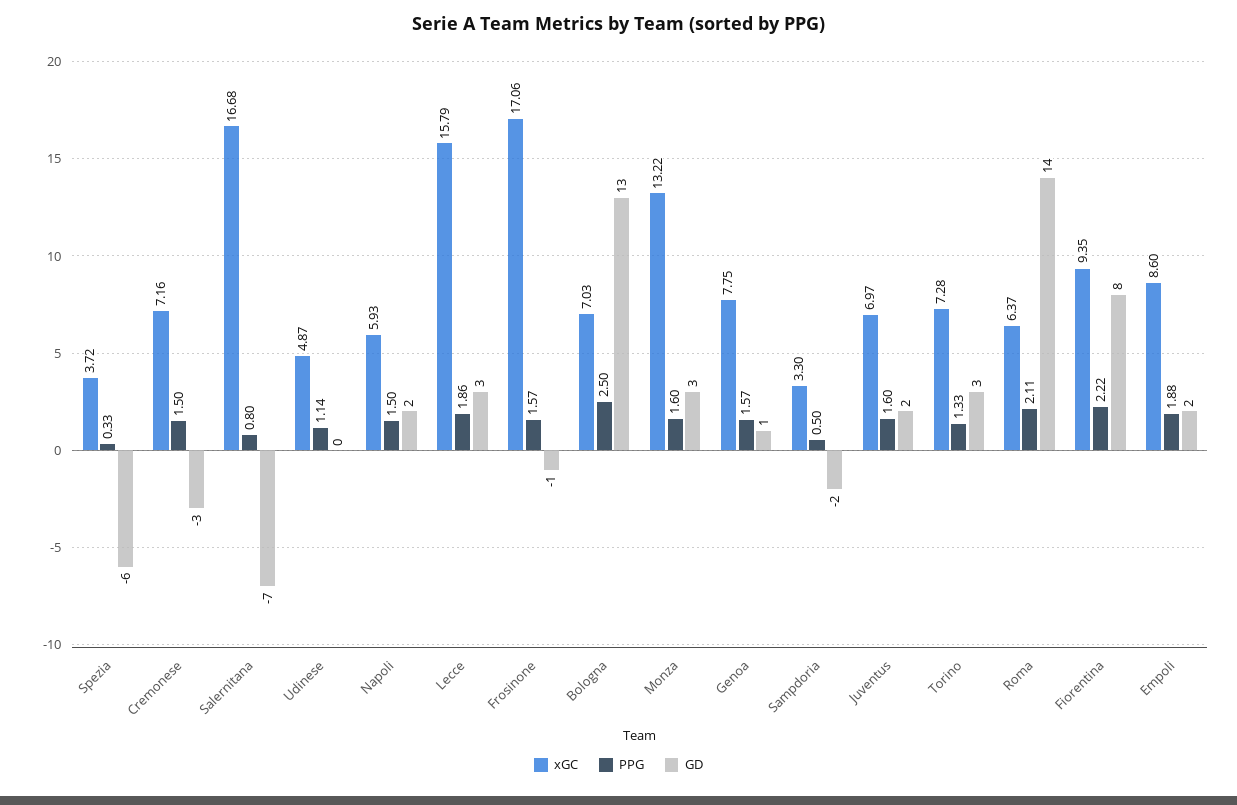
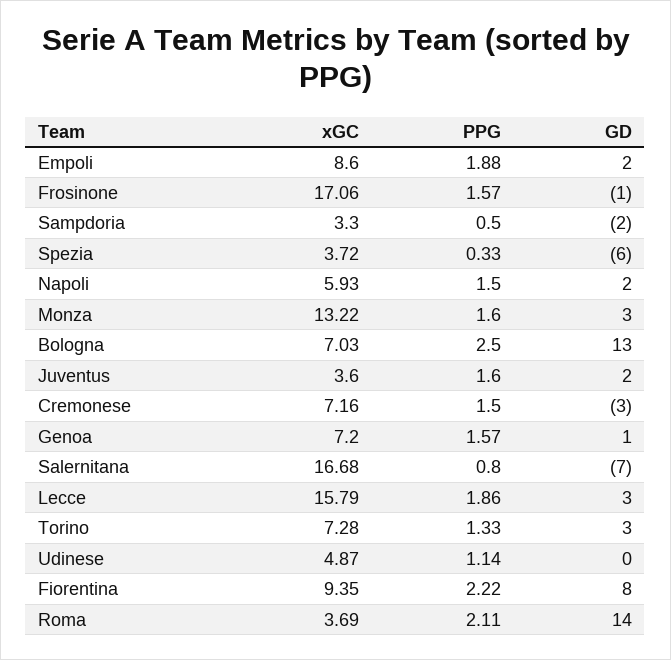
xGC, Genoa: 7.75 -> 7.2
xGC, Juventus: 6.97 -> 3.6
xGC, Roma: 6.37 -> 3.69

